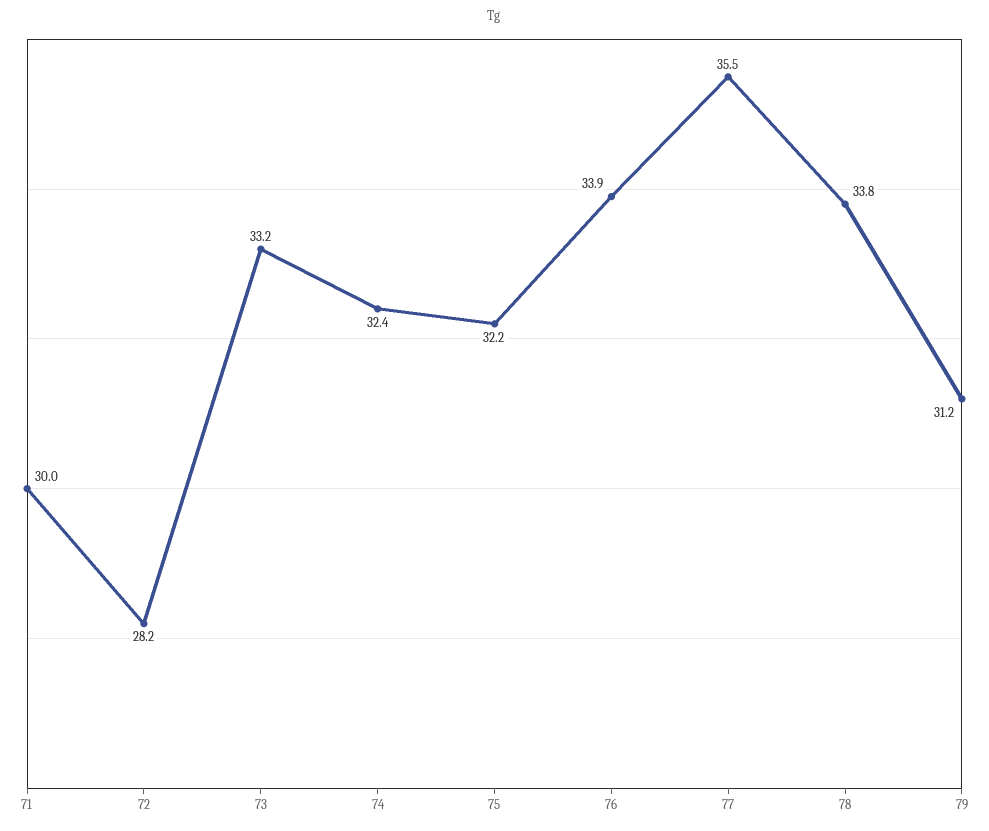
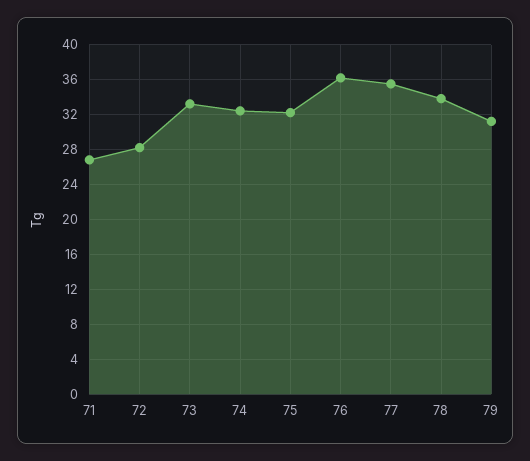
71: 30 -> 27
76: 33.9 -> 36

